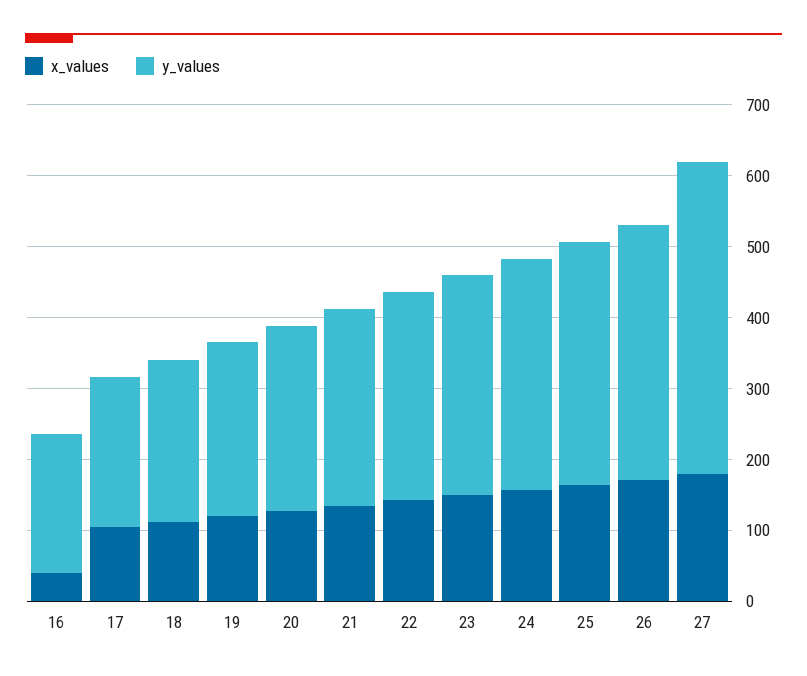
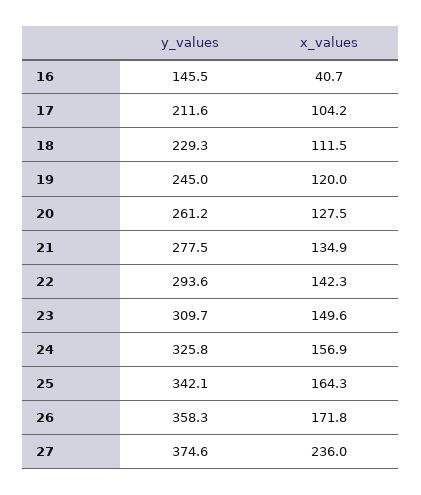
y_values, 16: 200 -> 145.5
x_values, 27: 180 -> 236
y_values, 27: 440 -> 374.6

